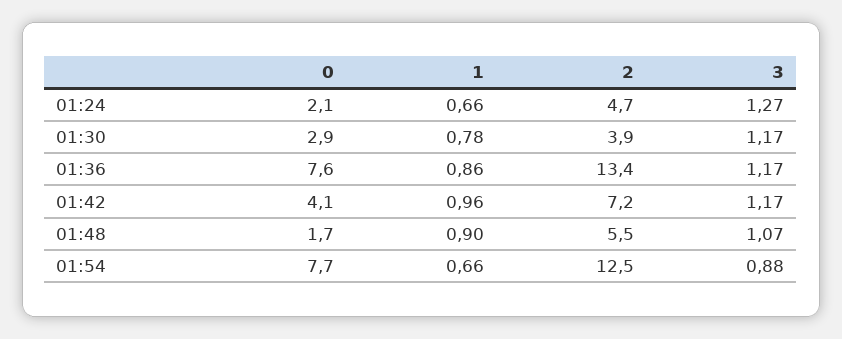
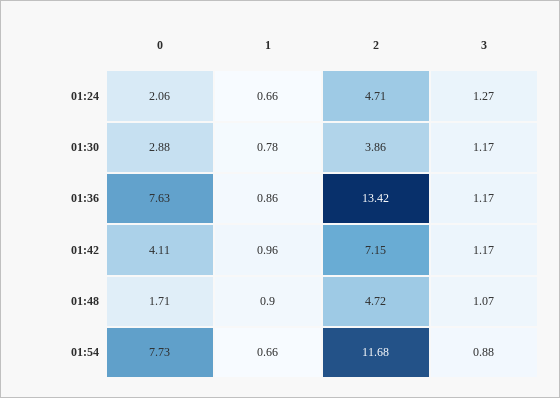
2, 01:48: 5.5 -> 4.72
2, 01:54: 12.5 -> 11.68

